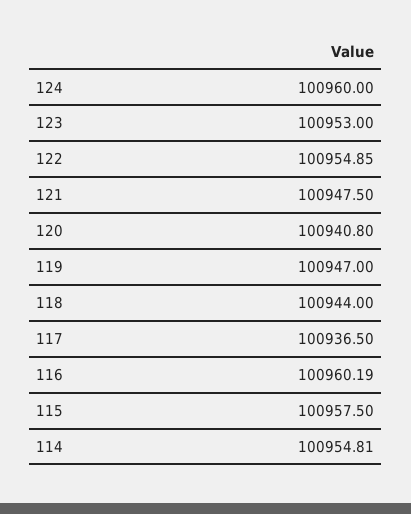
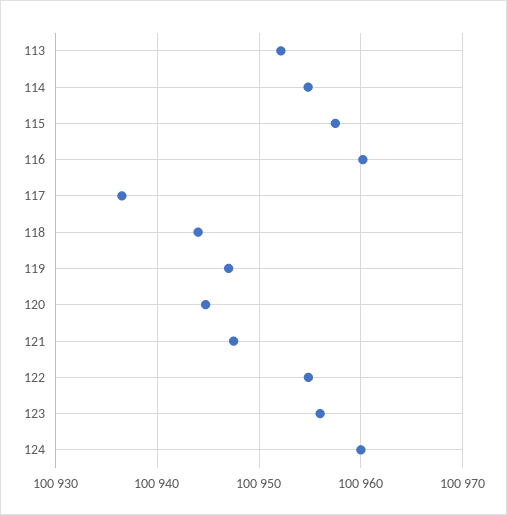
123: 100953 -> 100956
120: 100940.8 -> 100945
113: none -> 100952

